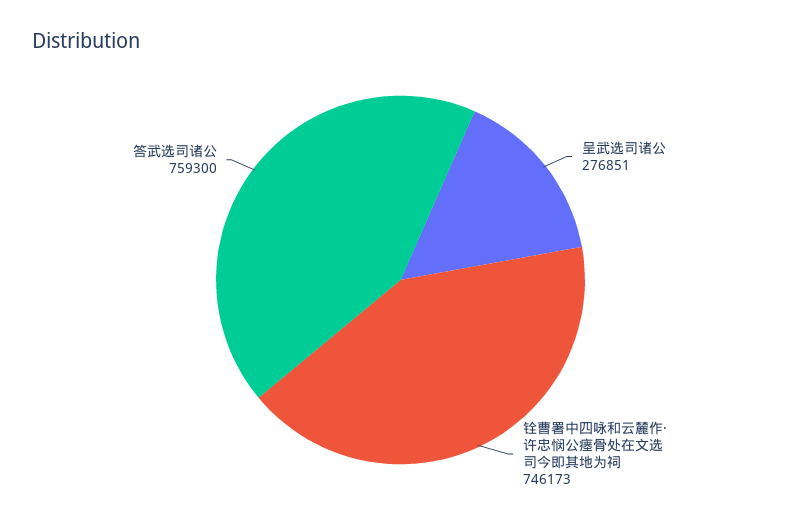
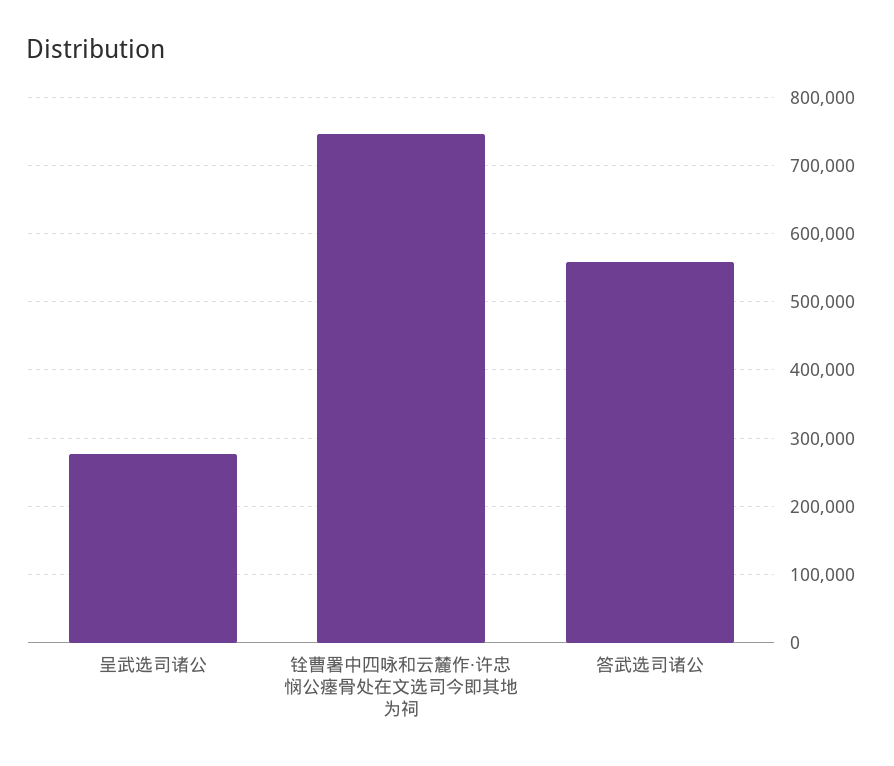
答武选司诸公: 759300 -> 560000

